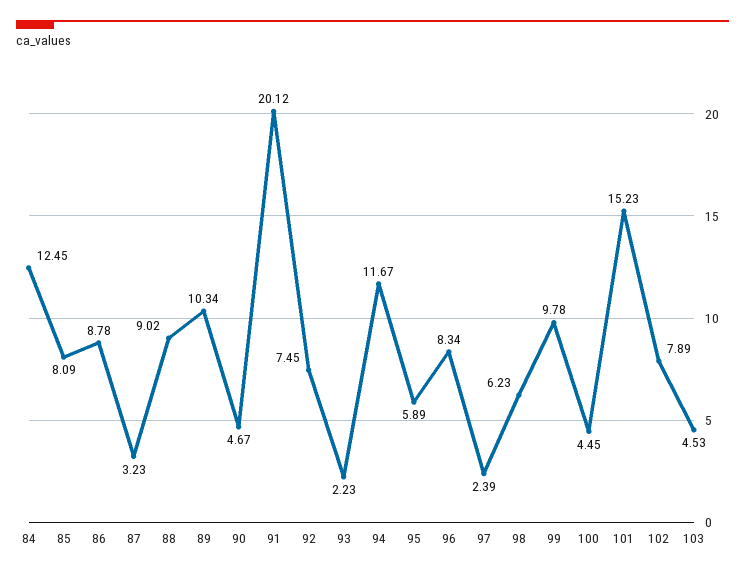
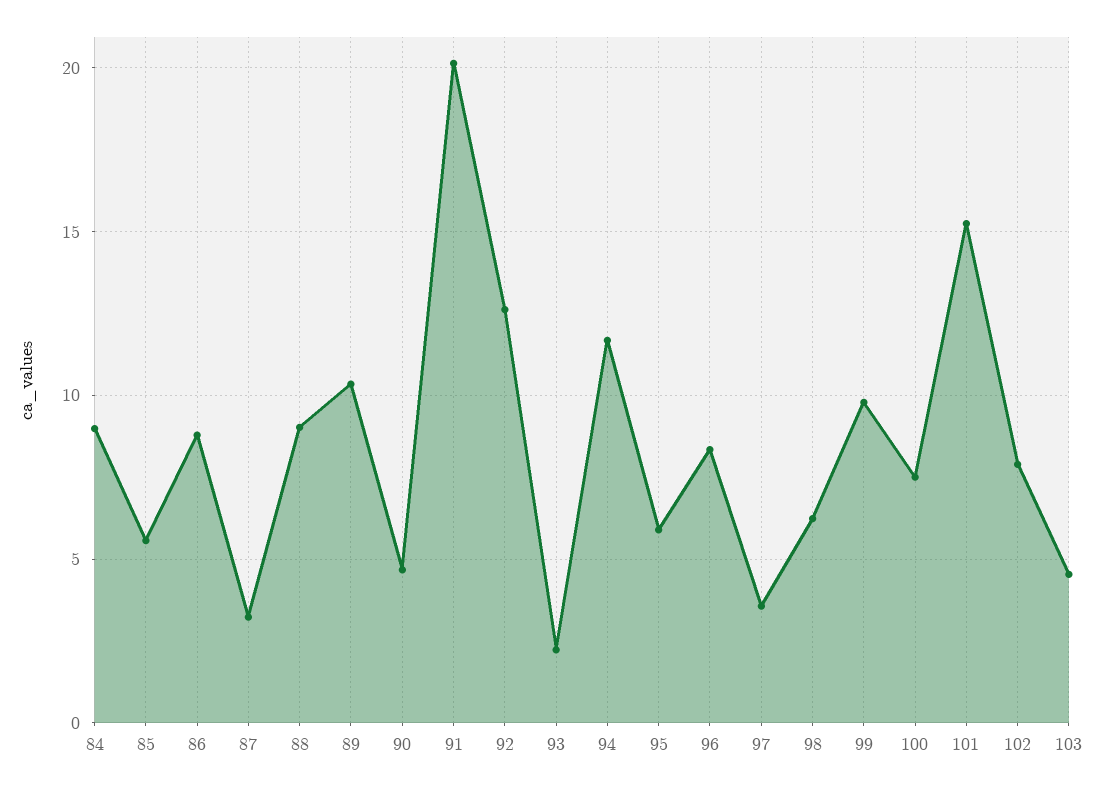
84: 12.45 -> 9
85: 8.09 -> 5.5
92: 7.45 -> 12.5
97: 2.39 -> 3.5
100: 4.45 -> 7.5

